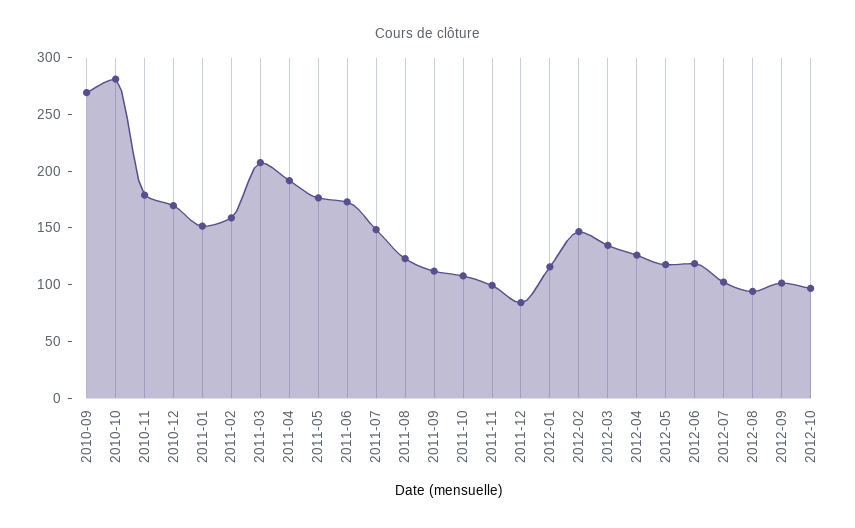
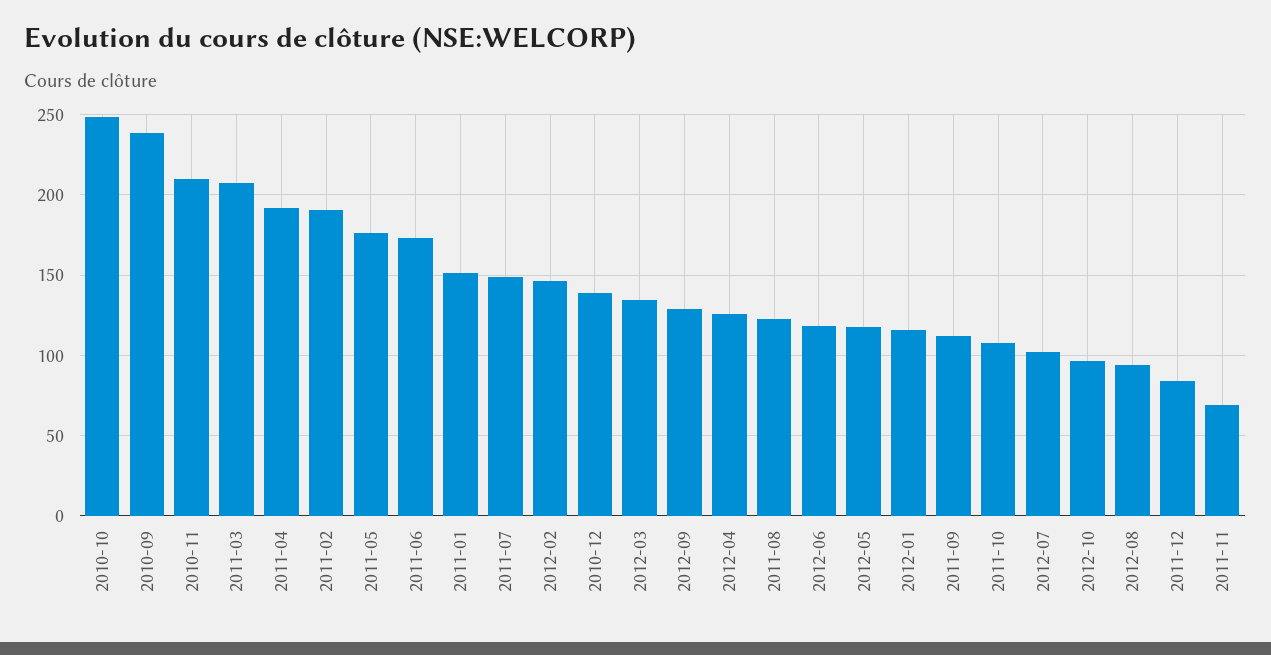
2010-09: 270 -> 240
2010-10: 280 -> 250
2010-11: 180 -> 210
2010-12: 170 -> 140
2011-02: 160 -> 190
2011-11: 100 -> 70
2012-09: 100 -> 130

